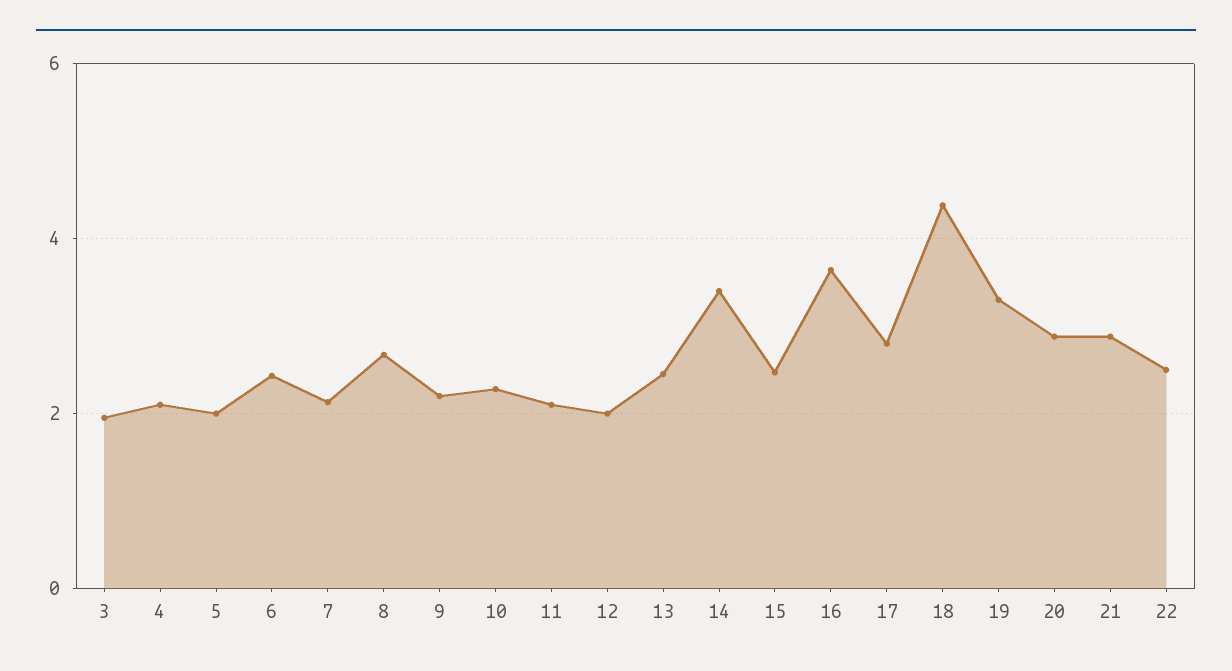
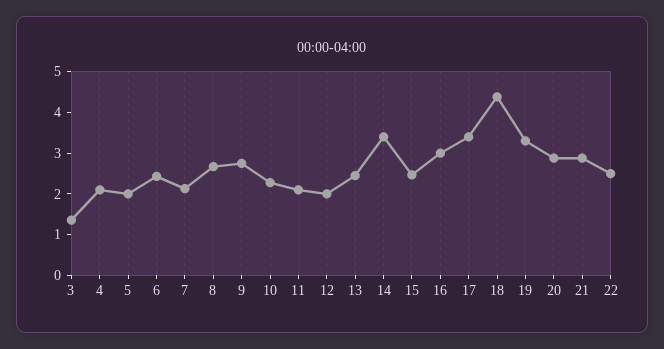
3: 2 -> 1.4
9: 2.2 -> 2.8
16: 3.6 -> 3
17: 2.8 -> 3.4

